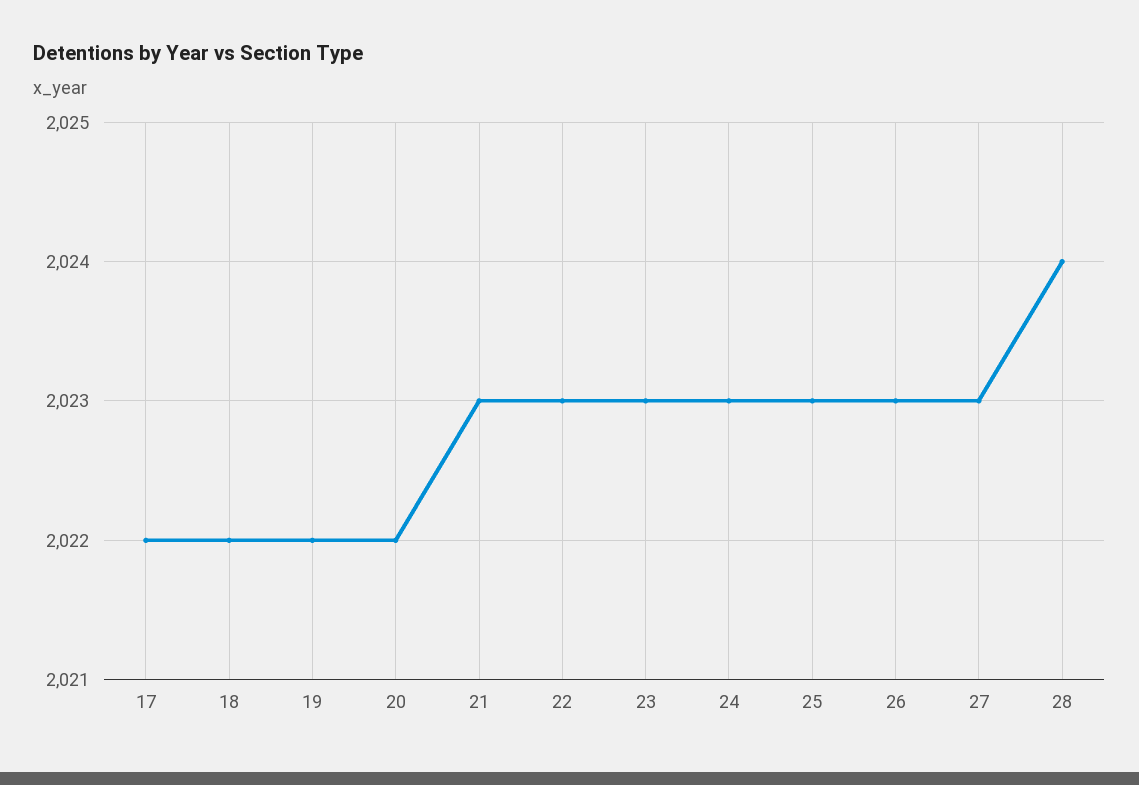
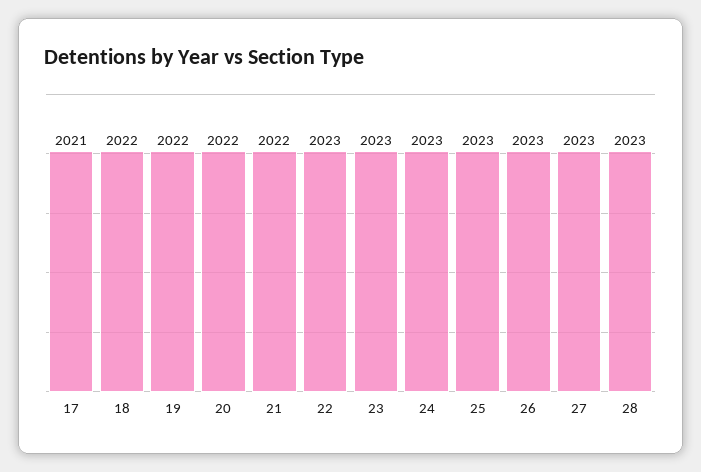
17: 2022 -> 2021
21: 2023 -> 2022
28: 2024 -> 2023

